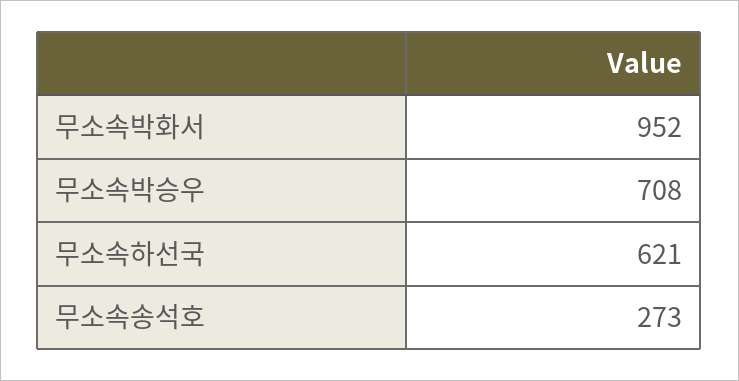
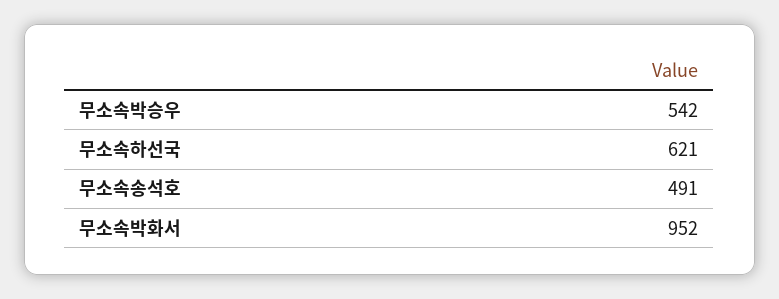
무소속박승우: 708 -> 542
무소속송석호: 273 -> 491

